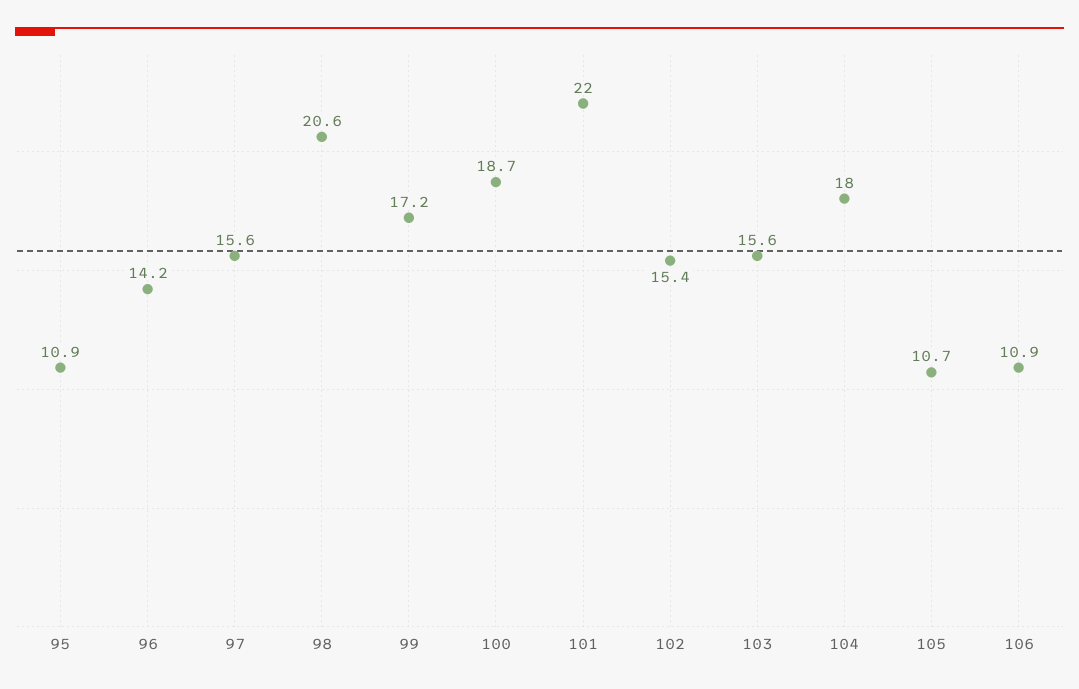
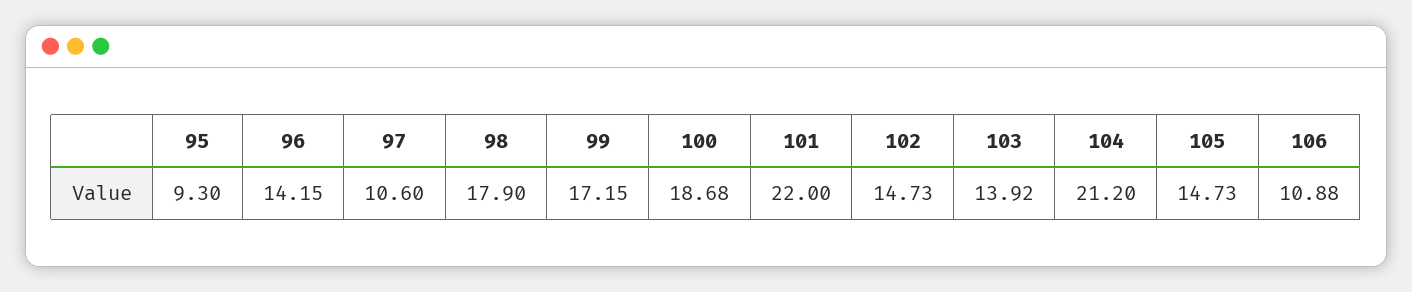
95: 10.9 -> 9.3
97: 15.6 -> 10.6
98: 20.6 -> 17.9
102: 15.4 -> 14.73
103: 15.6 -> 13.92
104: 18 -> 21.2
105: 10.7 -> 14.73

